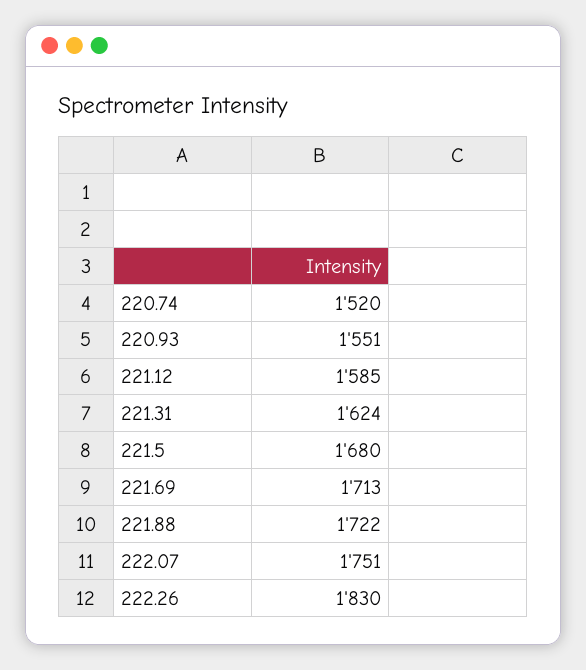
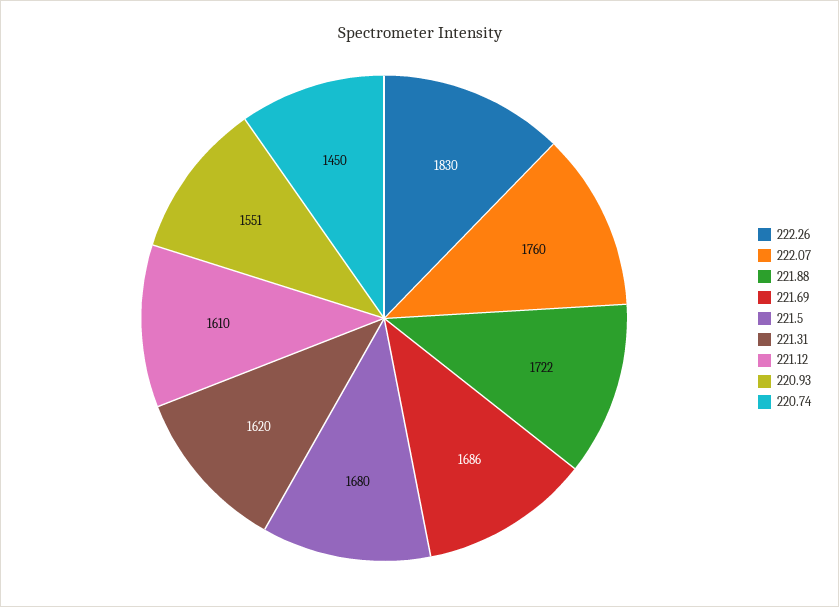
220.74: 1520 -> 1450
221.12: 1585 -> 1610
221.31: 1624 -> 1620
221.69: 1713 -> 1686
222.07: 1751 -> 1760

